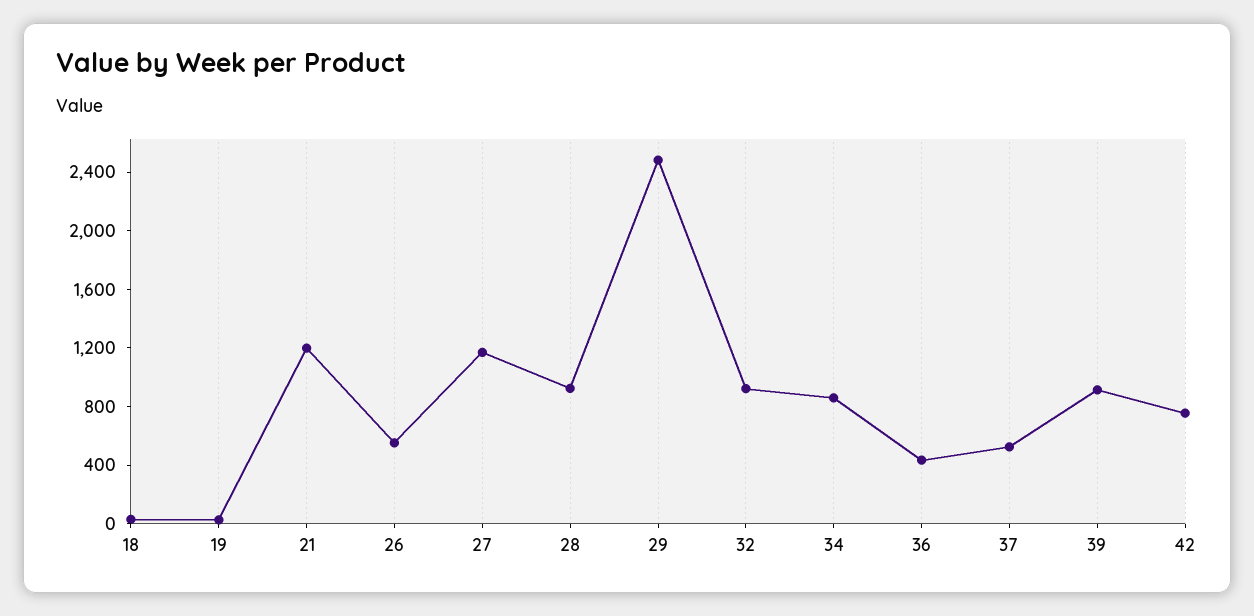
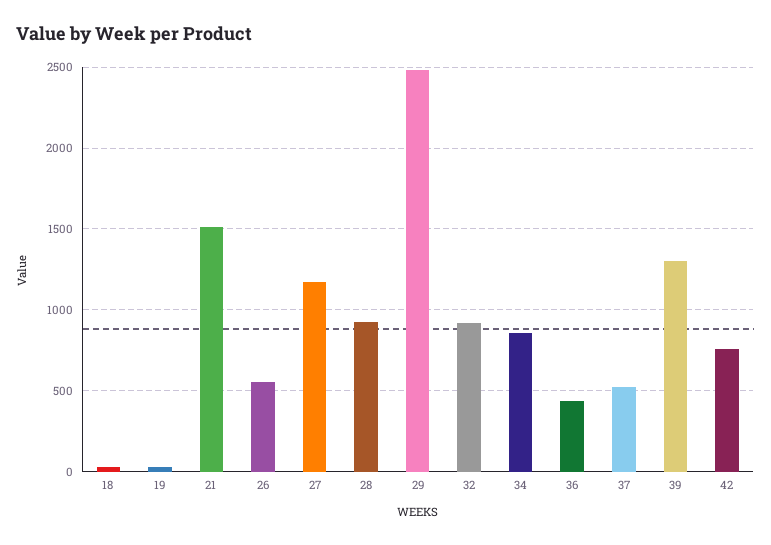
21: 1200 -> 1500
39: 900 -> 1300

